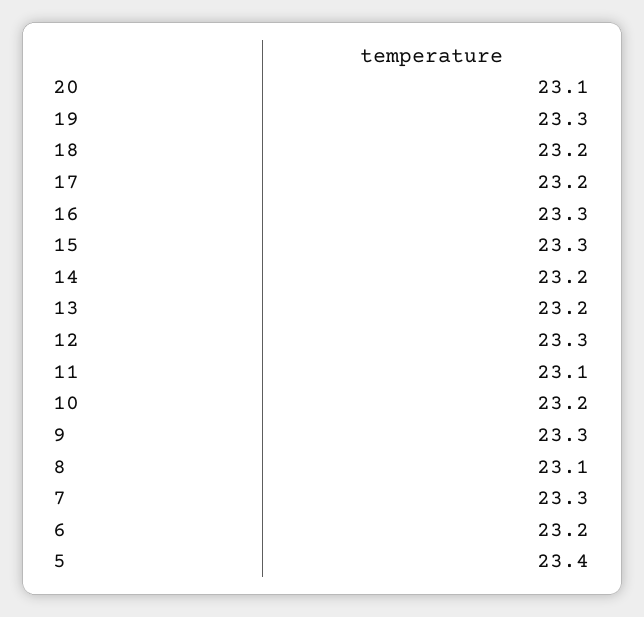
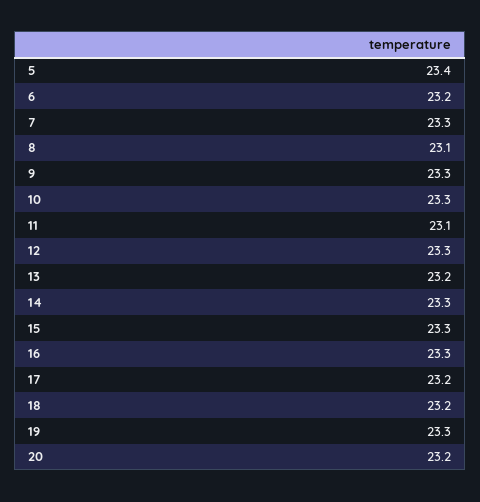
20: 23.1 -> 23.2
14: 23.2 -> 23.3
10: 23.2 -> 23.3

